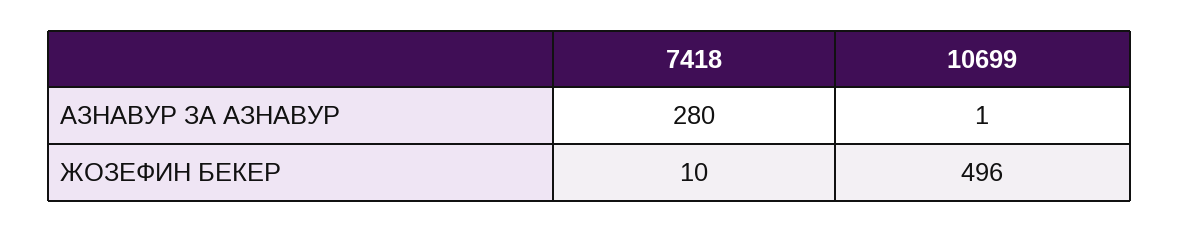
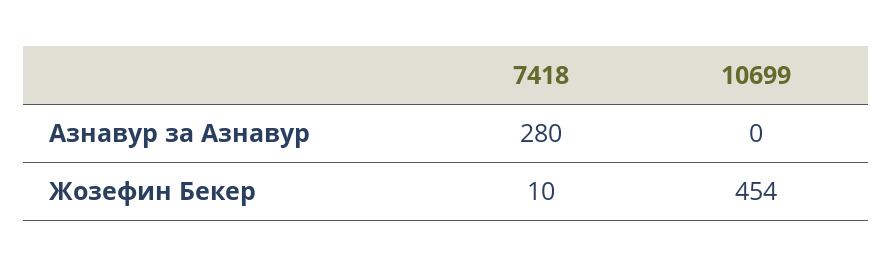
10699, АЗНАВУР ЗА АЗНАВУР: 1 -> 0
10699, ЖОЗЕФИН БЕКЕР: 496 -> 454

